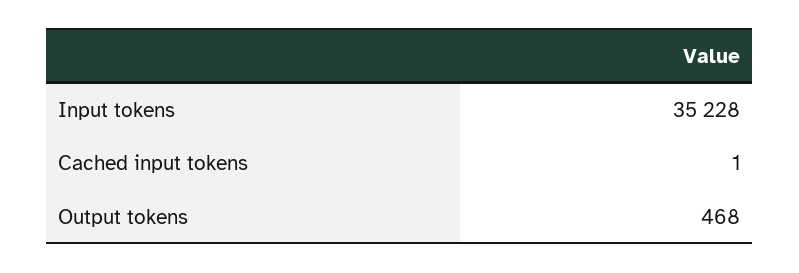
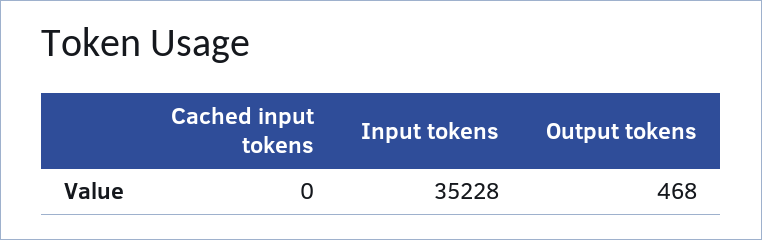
Cached input tokens: 1 -> 0

